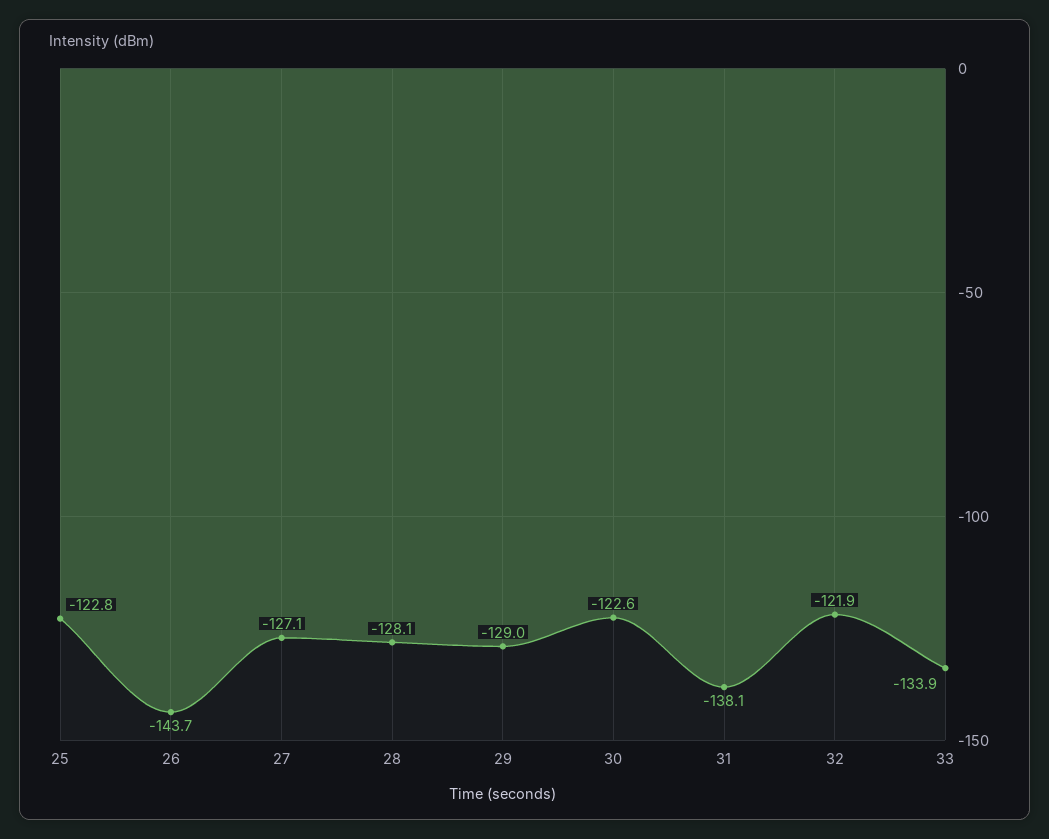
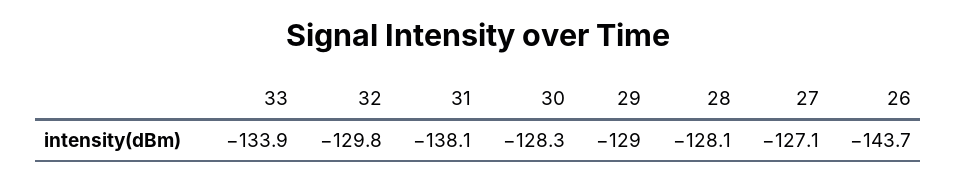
25: -122.8 -> none
30: -122.6 -> -128.3
32: -121.9 -> -129.8

